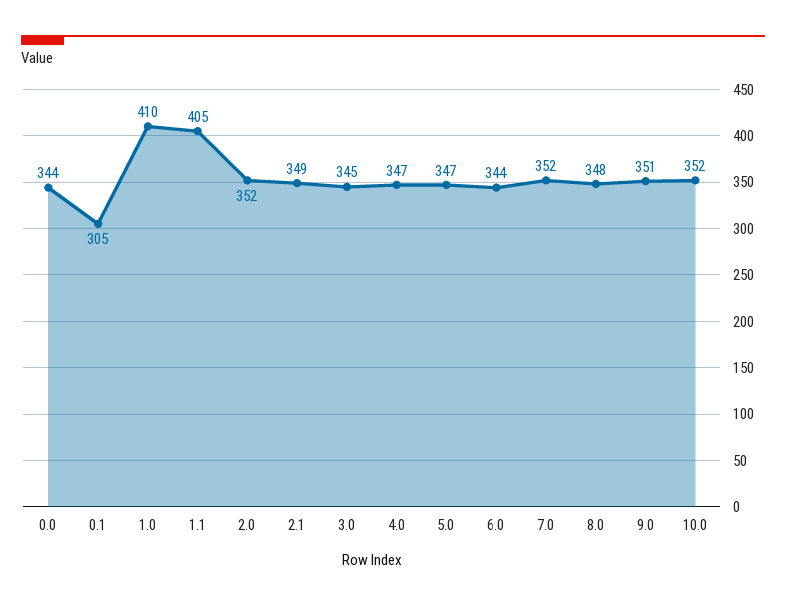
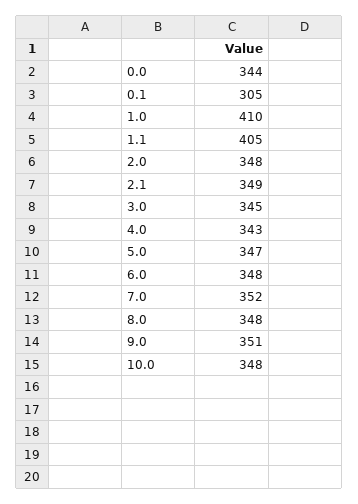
2.0: 352 -> 348
4.0: 347 -> 343
6.0: 344 -> 348
10.0: 352 -> 348

